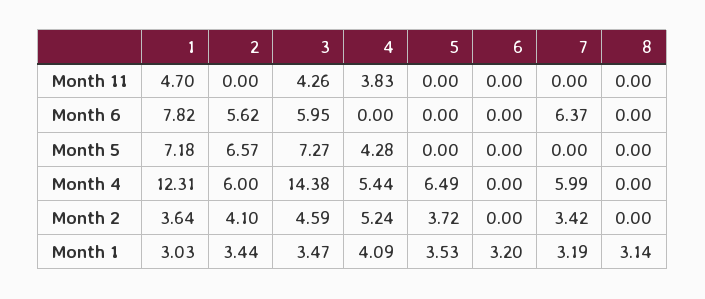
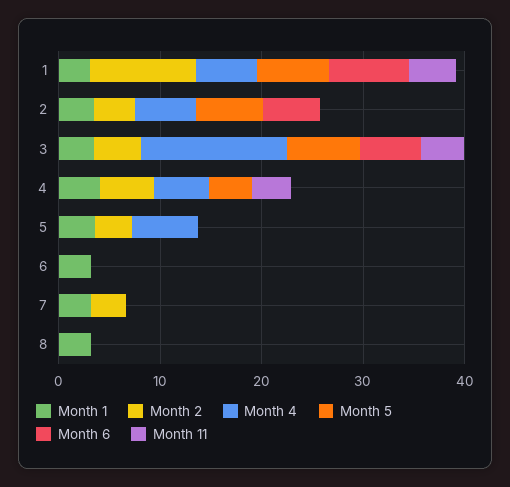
Month 6, 7: 6.37 -> 0
Month 4, 1: 12.31 -> 6
Month 4, 7: 5.99 -> 0
Month 2, 1: 3.64 -> 10

